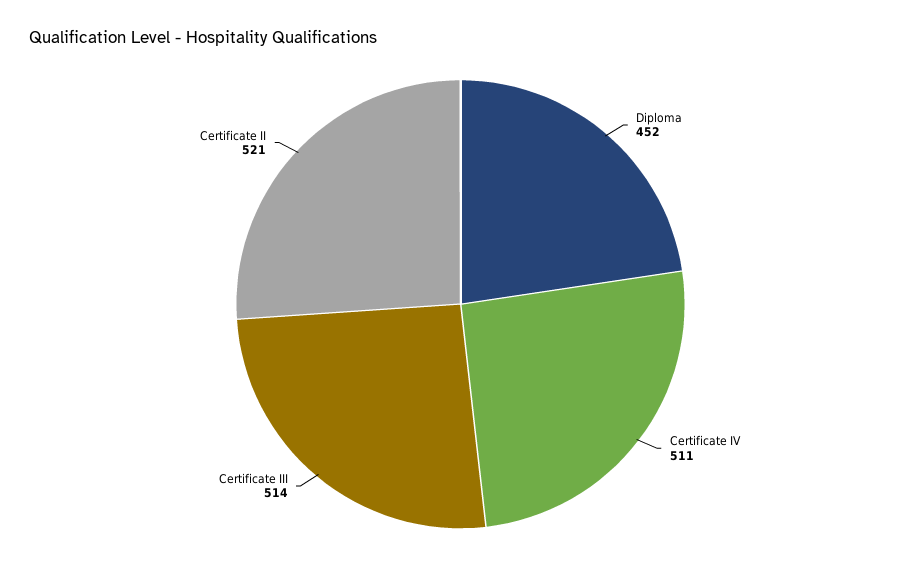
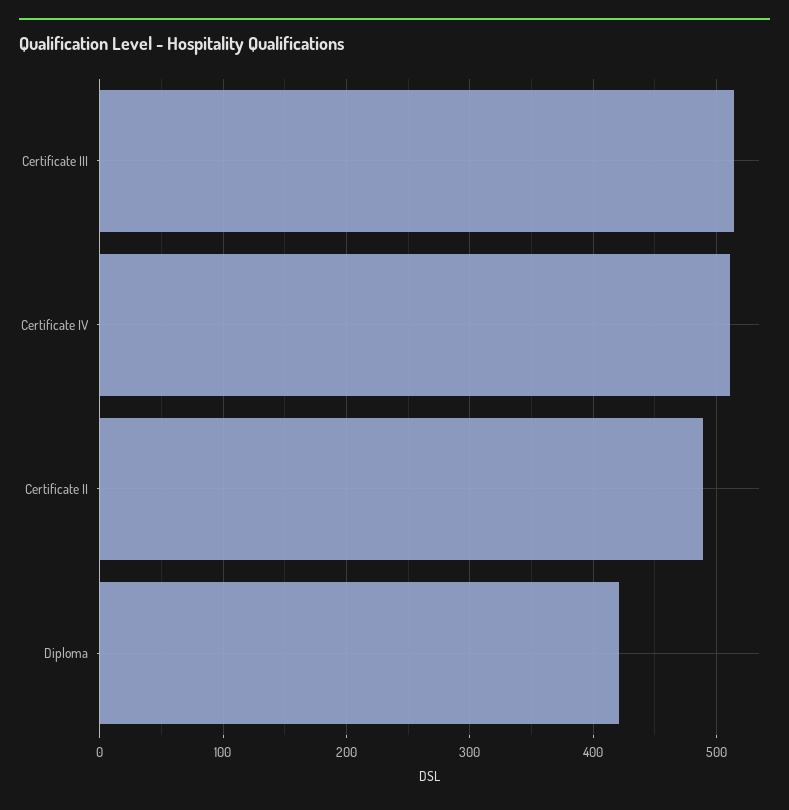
Diploma: 452 -> 420
Certificate II: 521 -> 490

